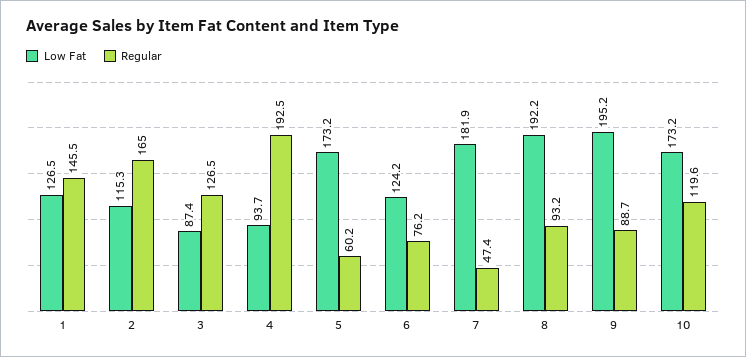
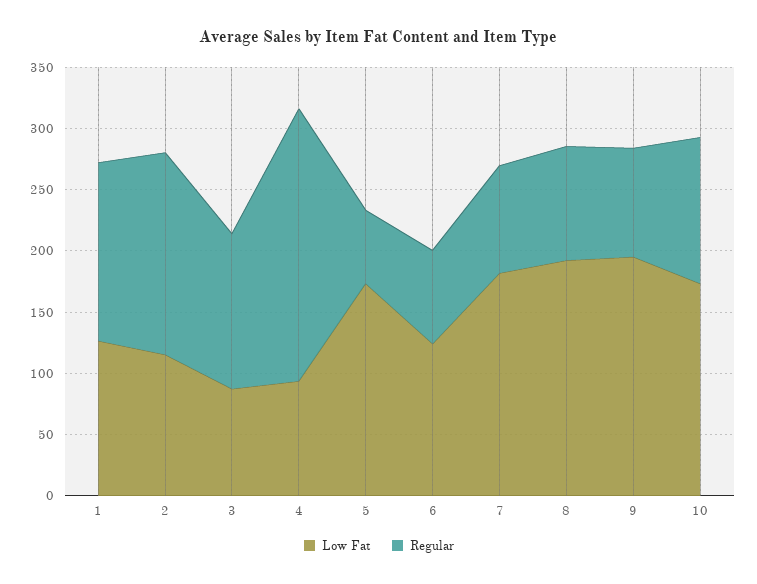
Regular, 4: 192.5 -> 220
Regular, 7: 47.4 -> 90

